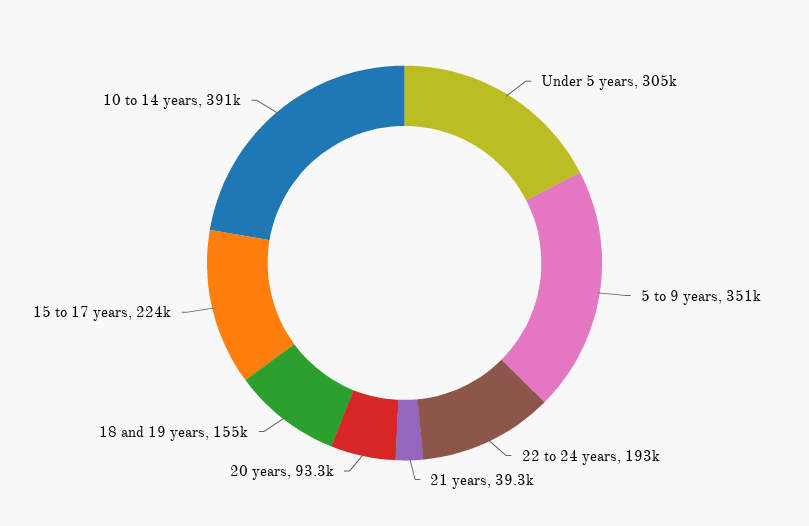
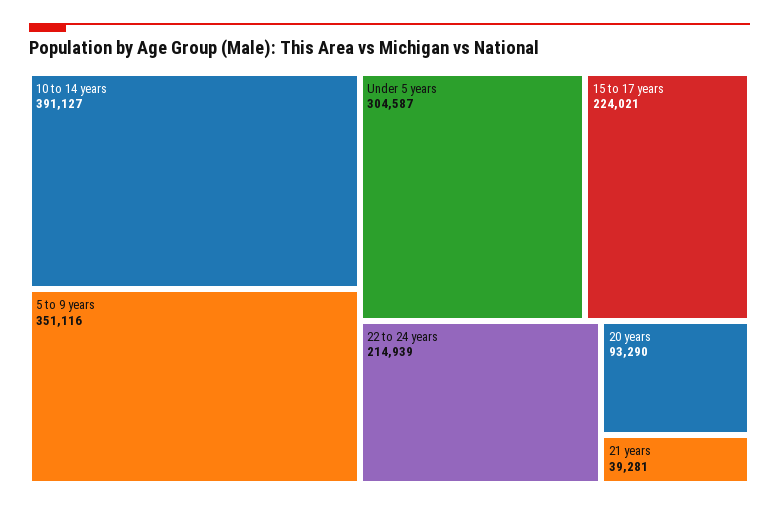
22 to 24 years: 193000 -> 214939
18 and 19 years: 155000 -> none

